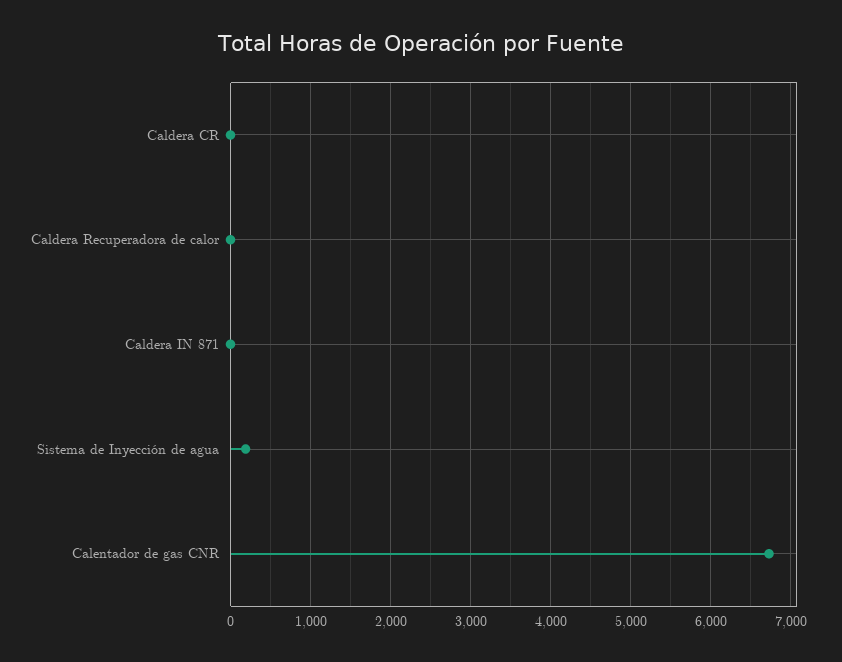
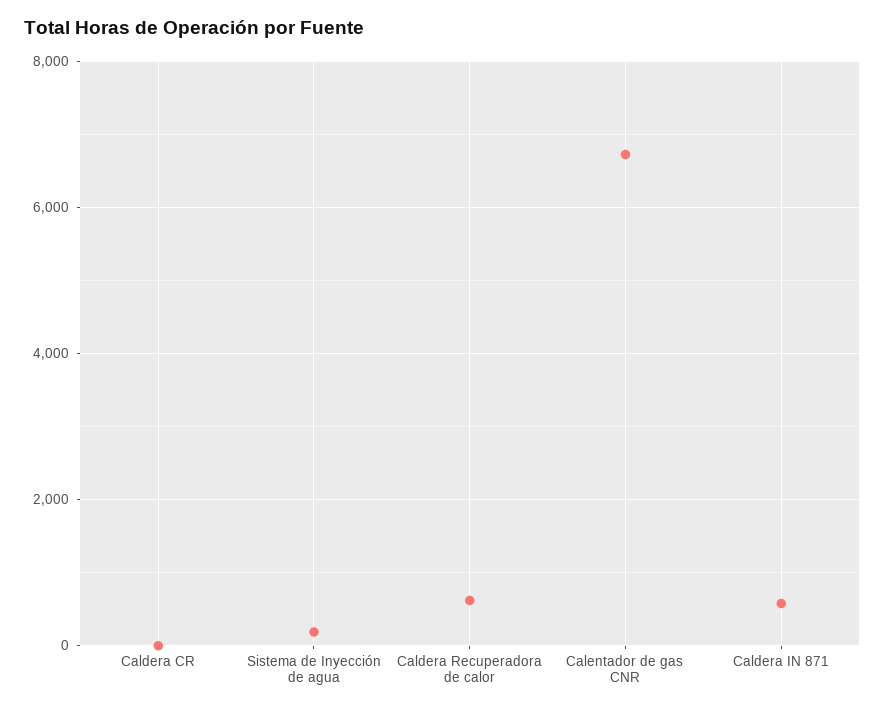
Caldera Recuperadora de calor: 0 -> 600
Caldera IN 871: 0 -> 600

